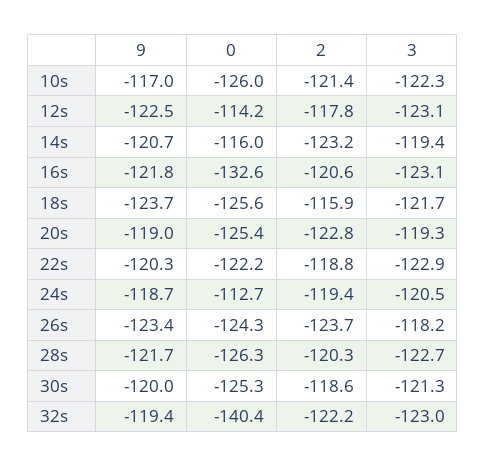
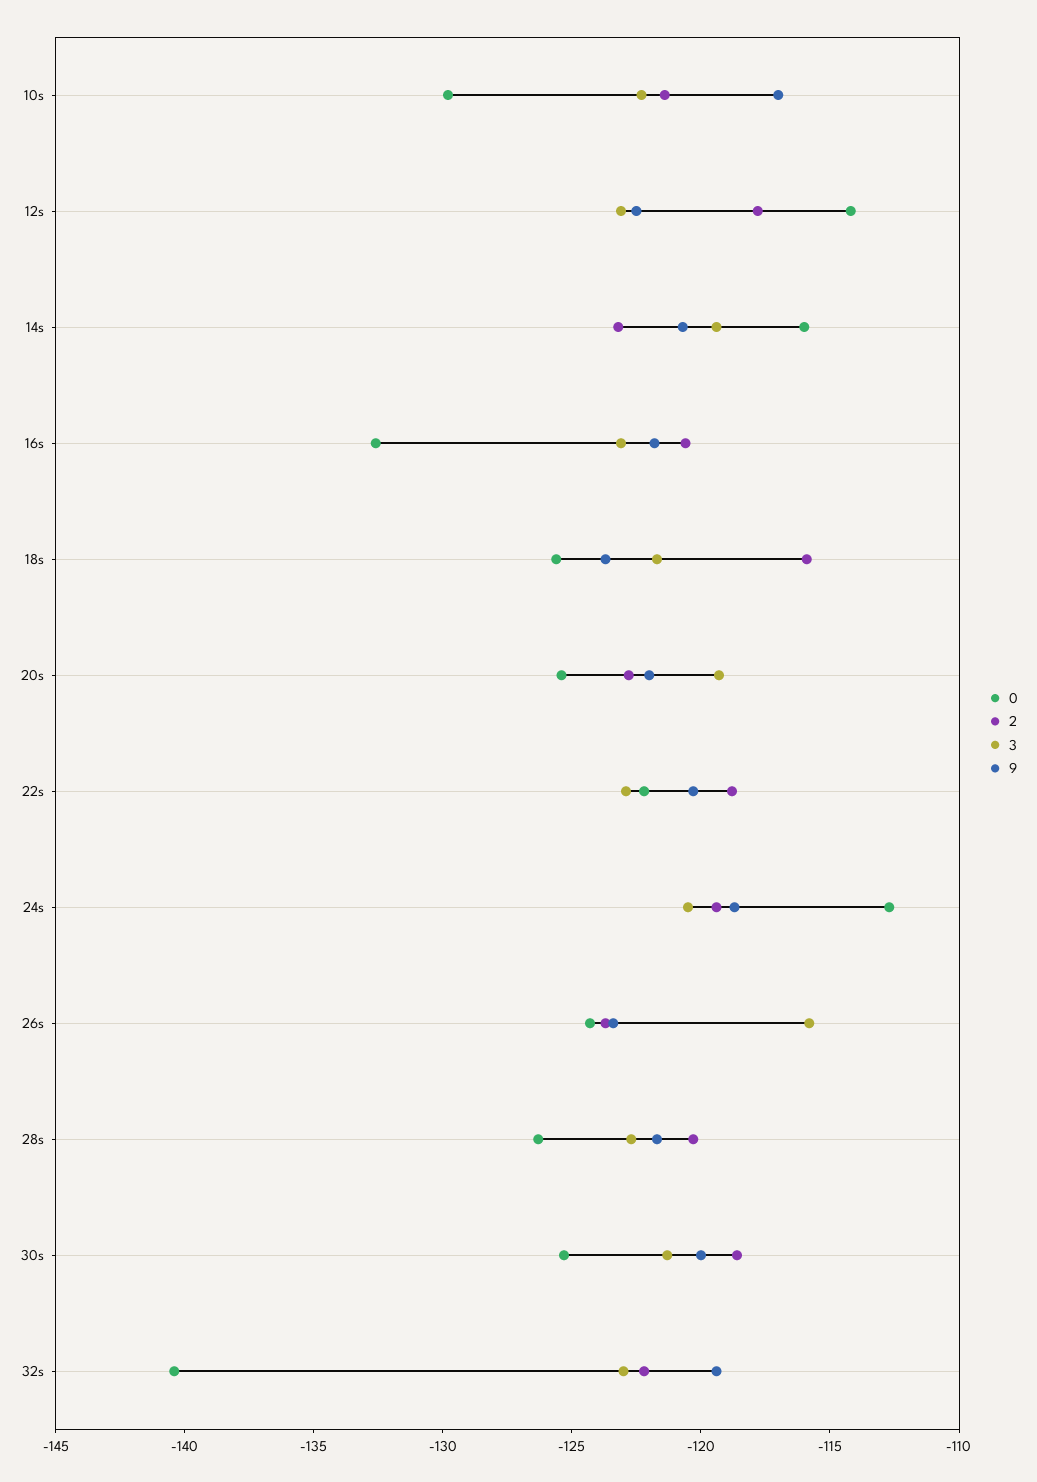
0, 10s: -126 -> -130
9, 20s: -119 -> -122
3, 26s: -118.2 -> -116

